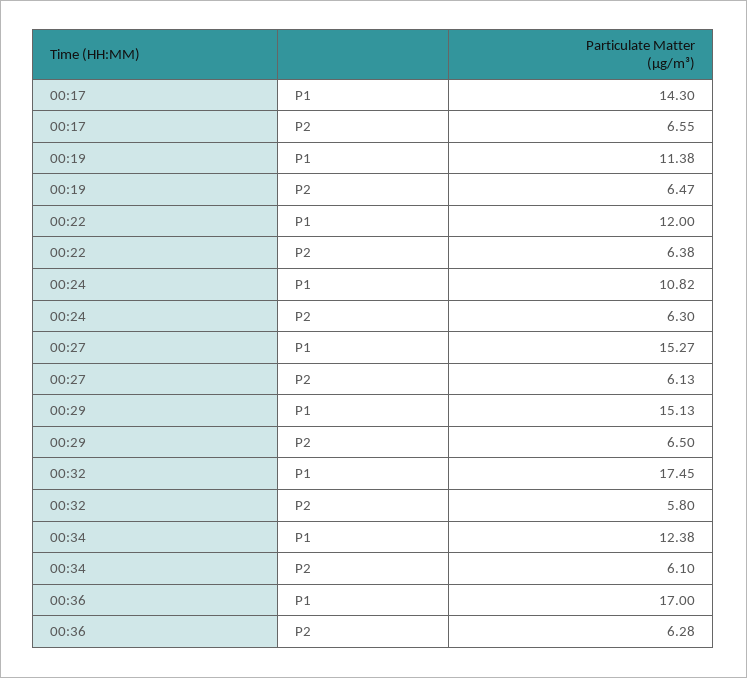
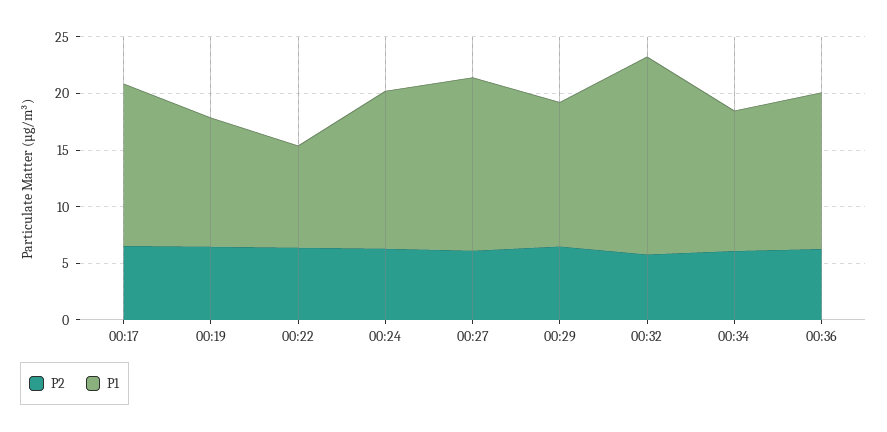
P1, 00:22: 12 -> 9
P1, 00:24: 10.82 -> 14
P1, 00:29: 15.13 -> 13
P1, 00:36: 17 -> 14

